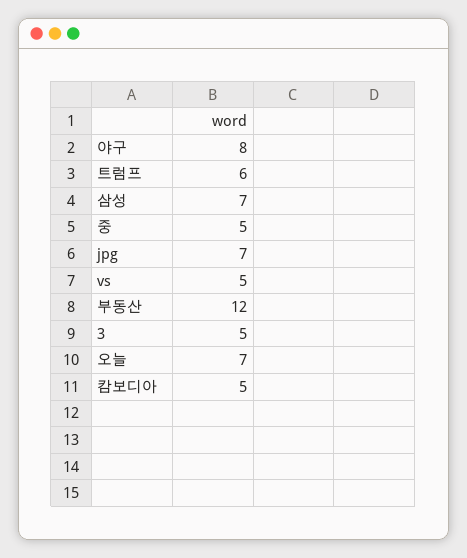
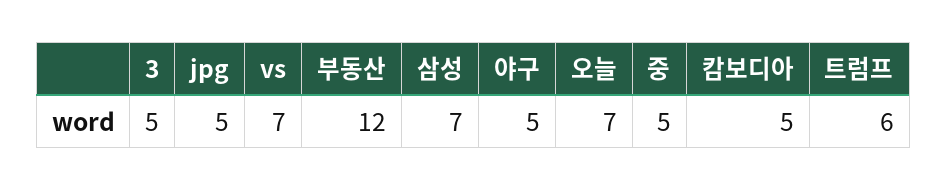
야구: 8 -> 5
jpg: 7 -> 5
vs: 5 -> 7

